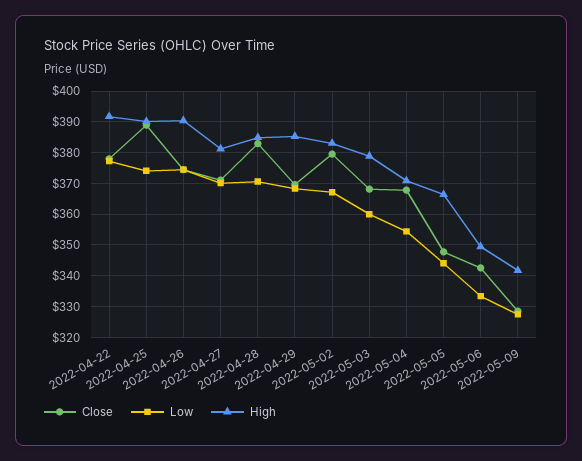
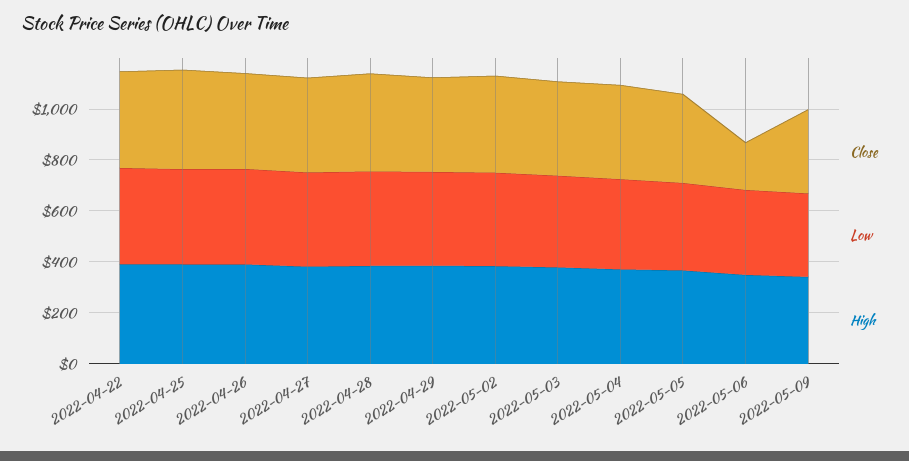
Close, 2022-05-06: 342 -> 200

